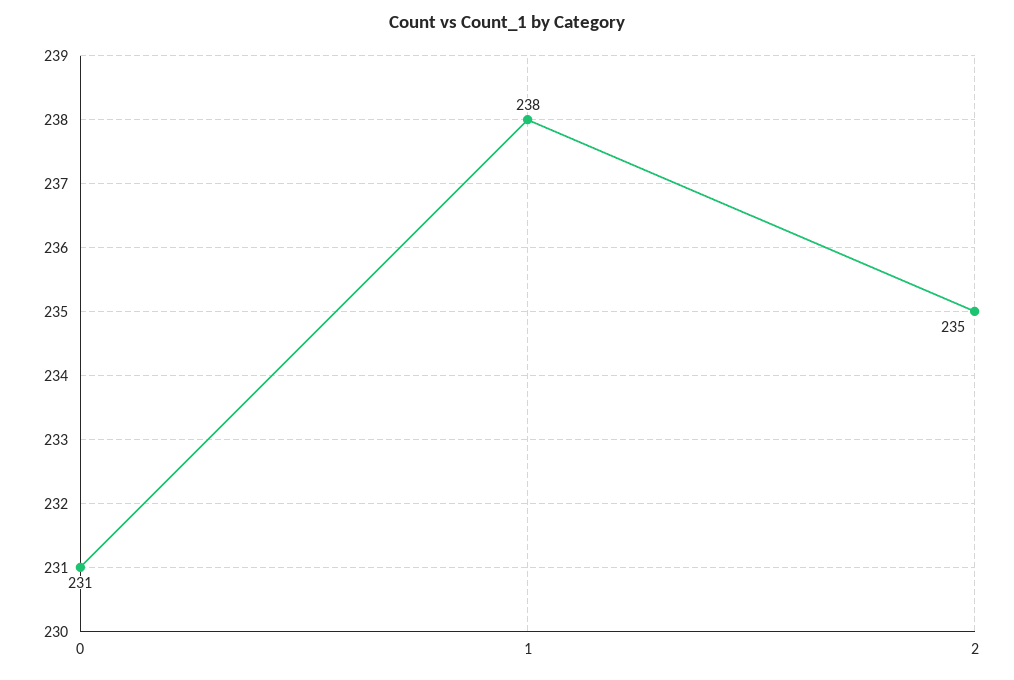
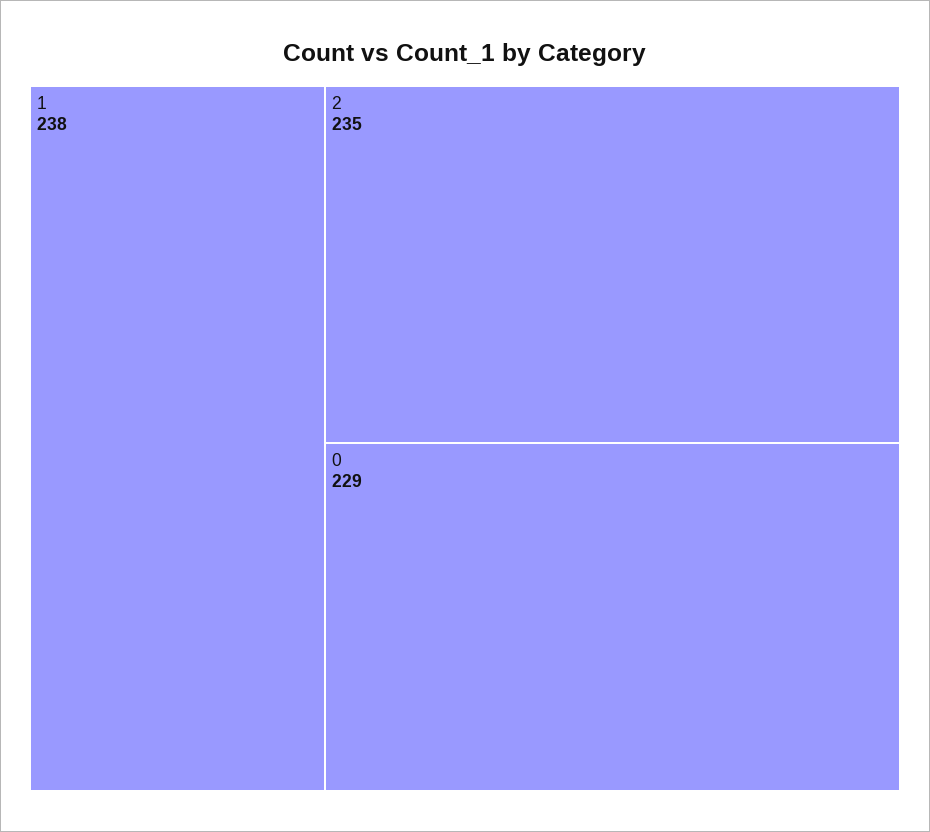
0: 231 -> 229

